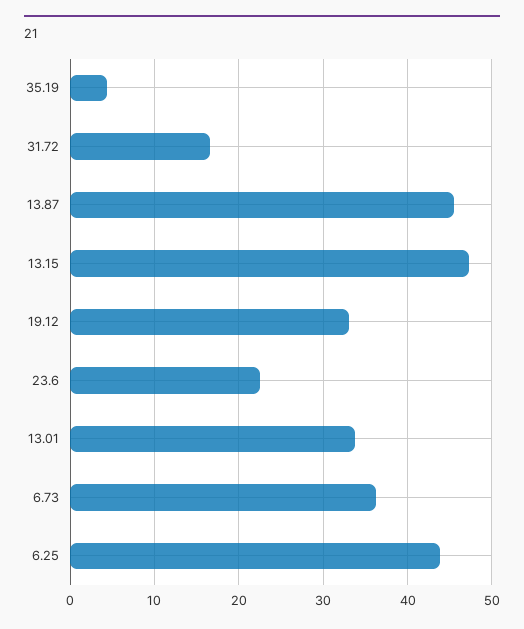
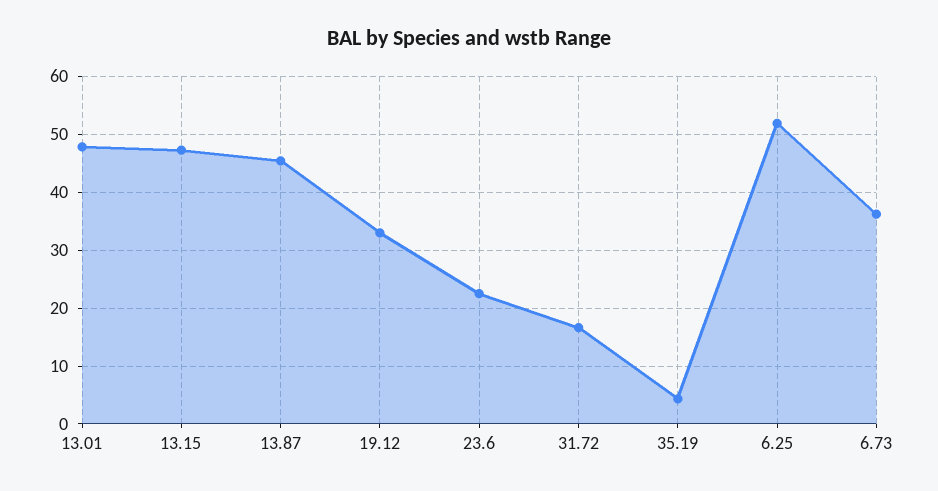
13.01: 34 -> 48
6.25: 44 -> 52

